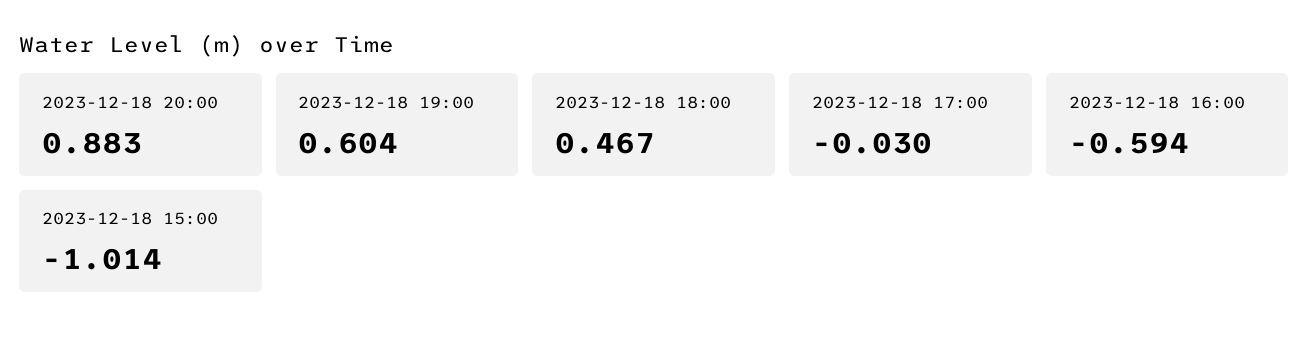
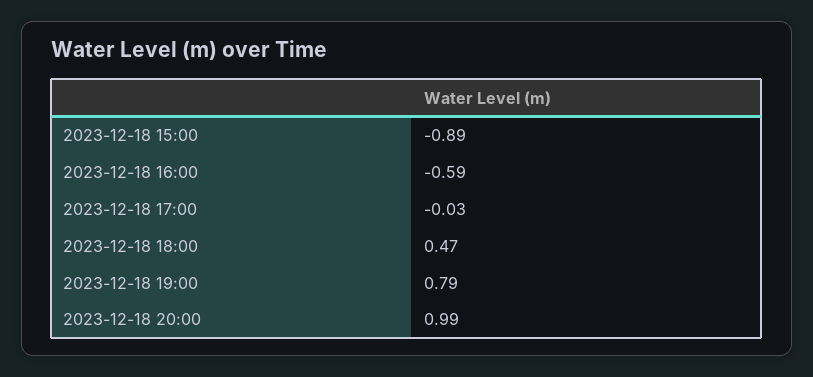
2023-12-18 20:00: 0.883 -> 0.99
2023-12-18 19:00: 0.604 -> 0.79
2023-12-18 15:00: -1.014 -> -0.89

